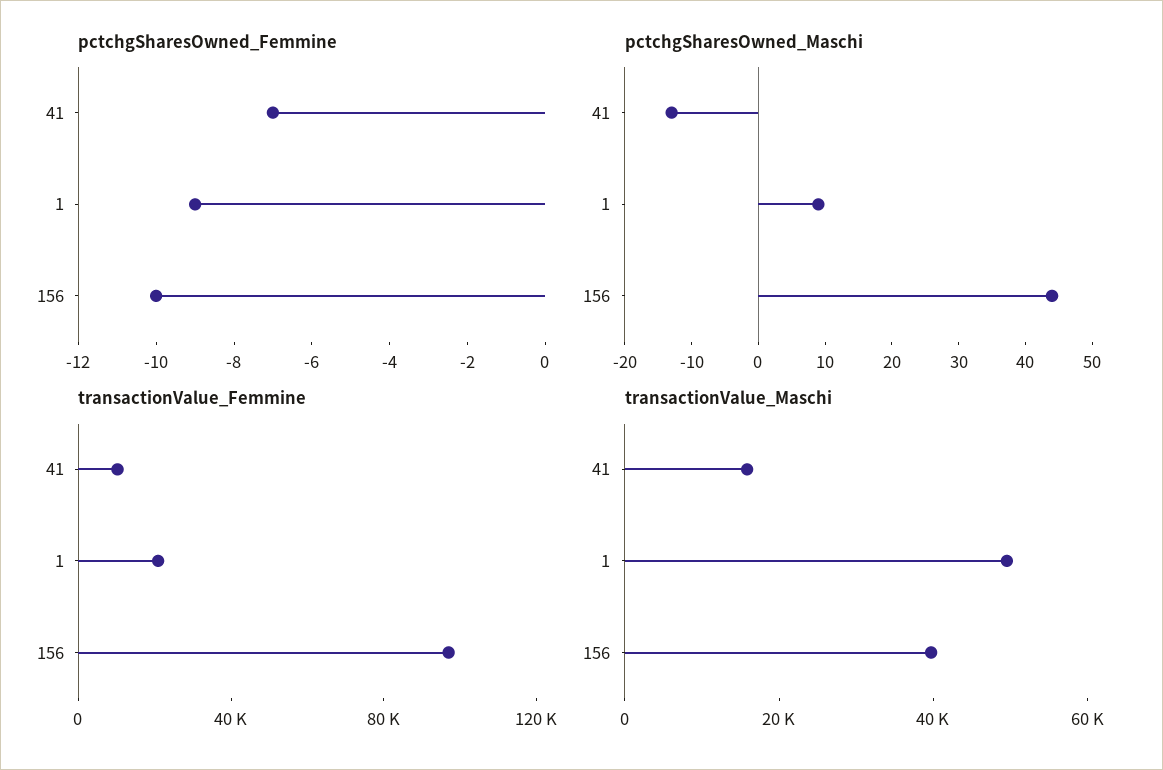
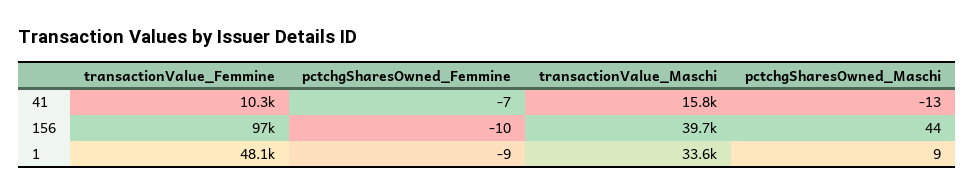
transactionValue_Femmine, 1: 20000 -> 48100
transactionValue_Maschi, 1: 50000 -> 33600

